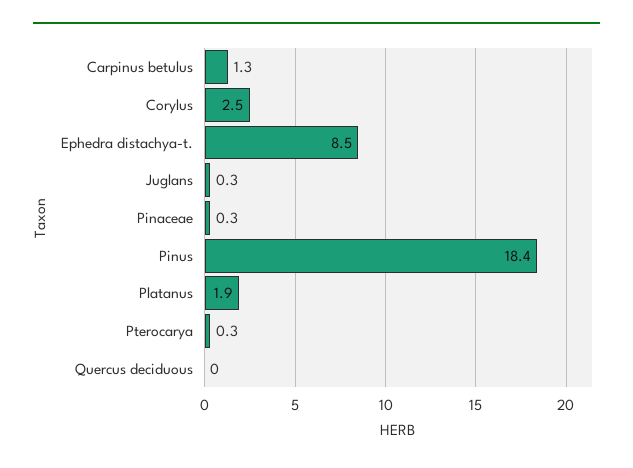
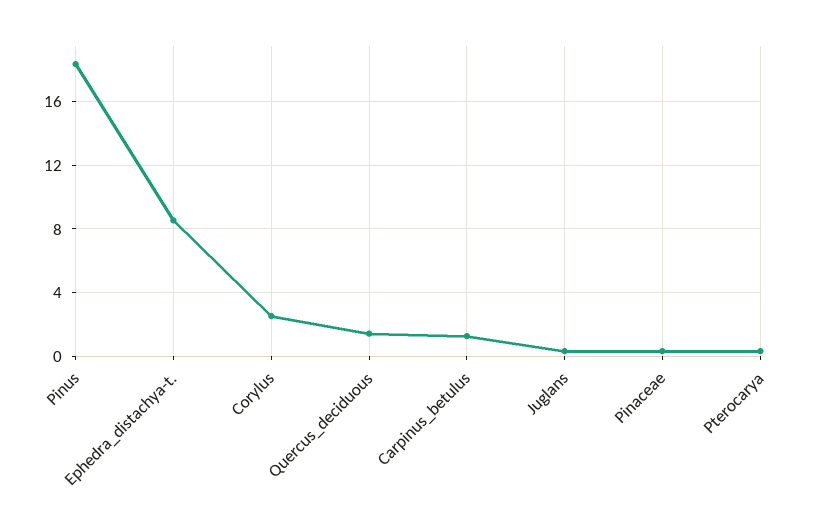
Platanus: 1.9 -> none
Quercus deciduous: 0 -> 1.5

